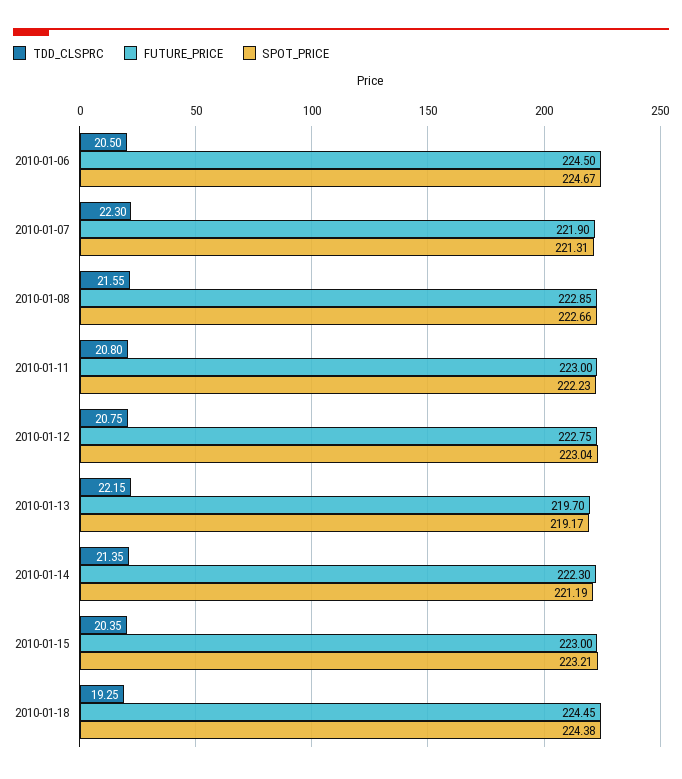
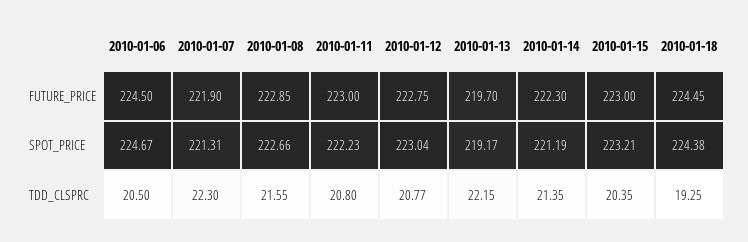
TDD_CLSPRC, 2010-01-12: 20.75 -> 20.77

